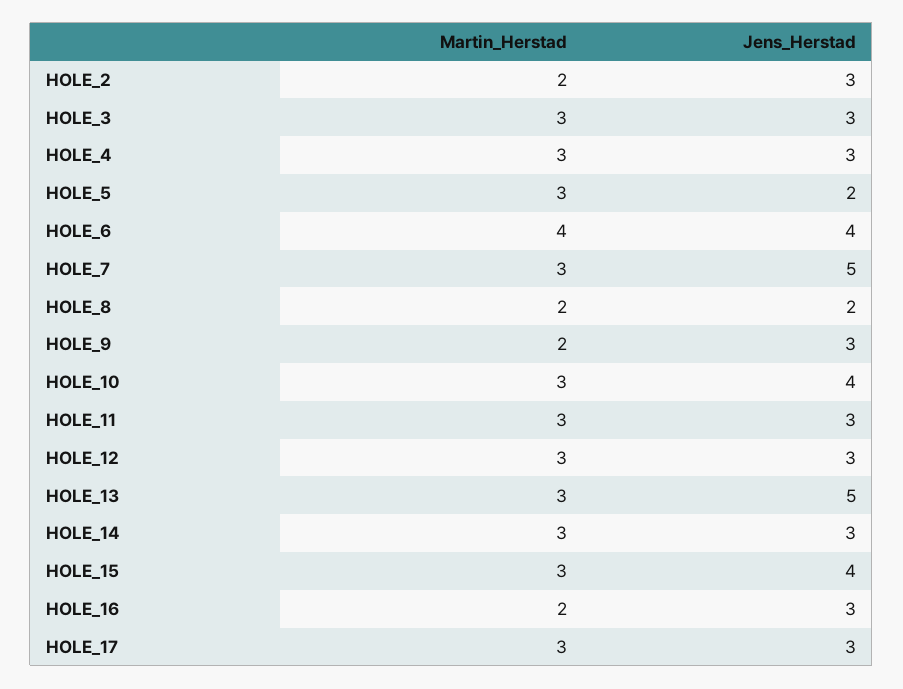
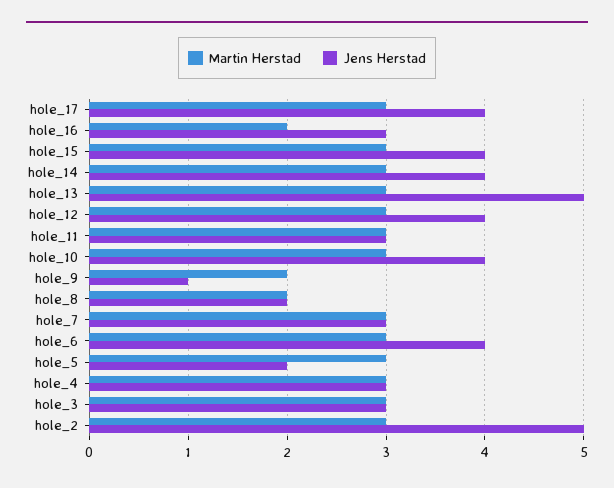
Martin_Herstad, HOLE_2: 2 -> 3
Jens_Herstad, HOLE_2: 3 -> 5
Martin_Herstad, HOLE_6: 4 -> 3
Jens_Herstad, HOLE_7: 5 -> 3
Jens_Herstad, HOLE_9: 3 -> 1
Jens_Herstad, HOLE_12: 3 -> 4
Jens_Herstad, HOLE_14: 3 -> 4
Jens_Herstad, HOLE_17: 3 -> 4

